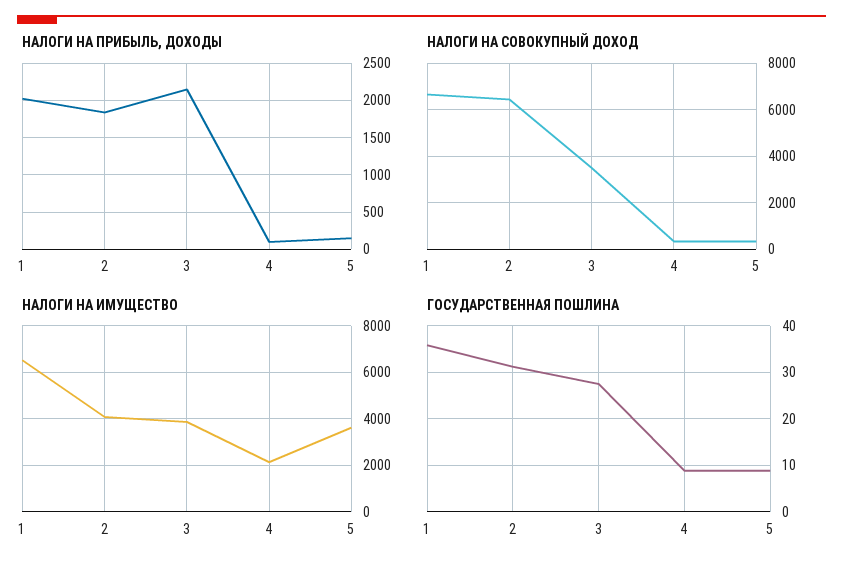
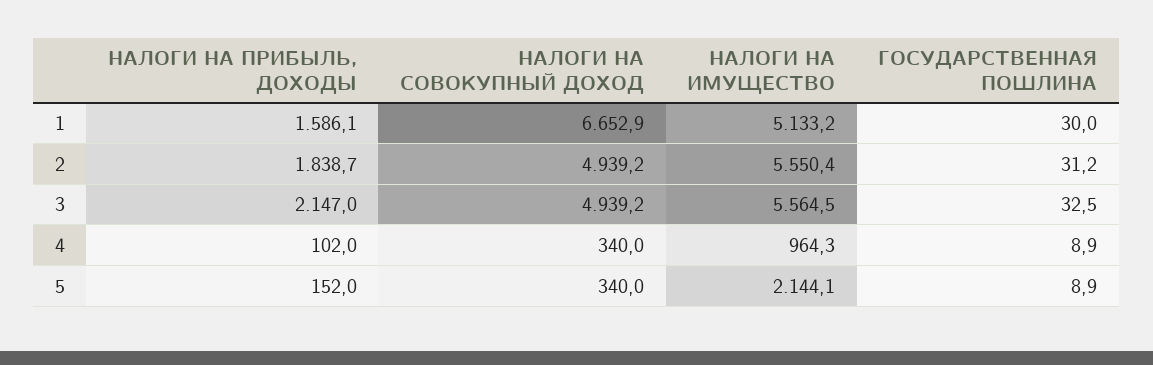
НАЛОГИ НА ПРИБЫЛЬ, ДОХОДЫ, 1: 2000 -> 1586.1
НАЛОГИ НА СОВОКУПНЫЙ ДОХОД, 2: 6500 -> 4939.2
НАЛОГИ НА СОВОКУПНЫЙ ДОХОД, 3: 3500 -> 4939.2
НАЛОГИ НА ИМУЩЕСТВО, 1: 6500 -> 5133.2
НАЛОГИ НА ИМУЩЕСТВО, 2: 4000 -> 5550.4
НАЛОГИ НА ИМУЩЕСТВО, 3: 4000 -> 5564.5
НАЛОГИ НА ИМУЩЕСТВО, 4: 2000 -> 964.3
НАЛОГИ НА ИМУЩЕСТВО, 5: 3500 -> 2144.1
ГОСУДАРСТВЕННАЯ ПОШЛИНА, 1: 36 -> 30
ГОСУДАРСТВЕННАЯ ПОШЛИНА, 3: 28 -> 32.5

